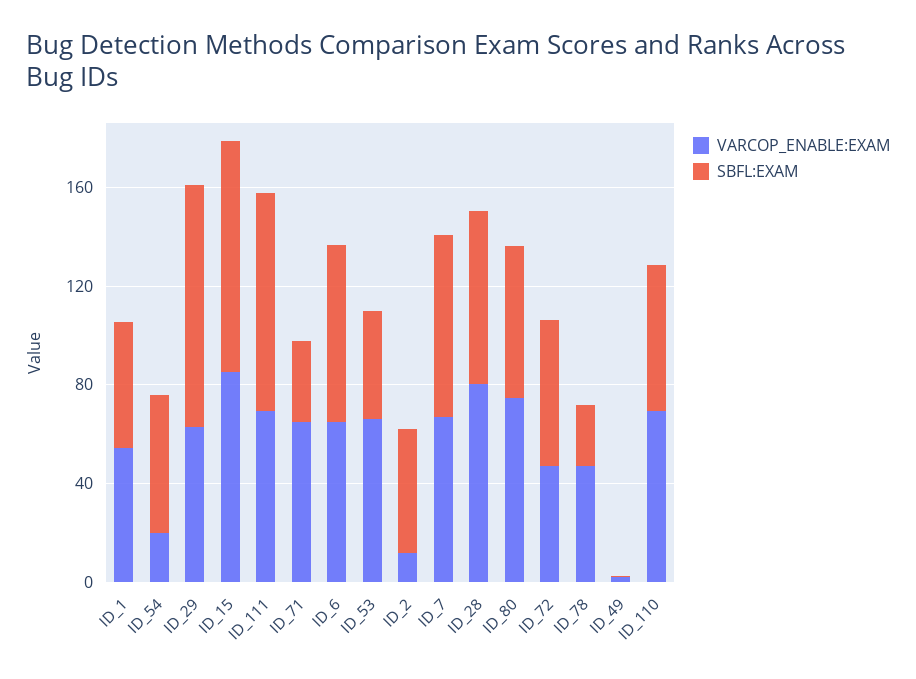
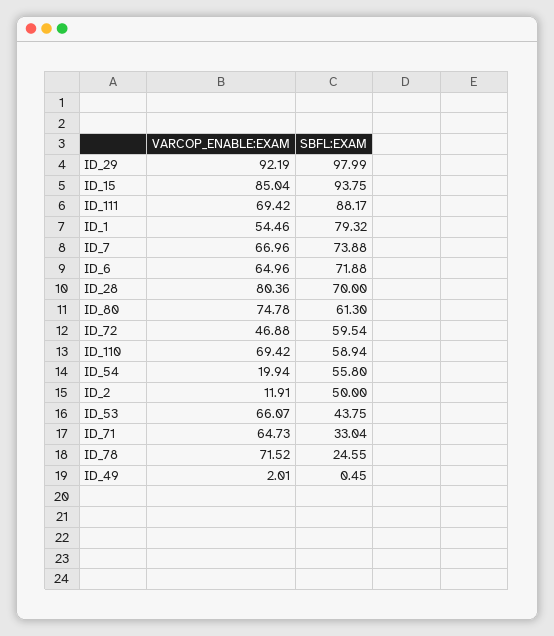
SBFL:EXAM, ID_1: 50 -> 79.32
VARCOP_ENABLE:EXAM, ID_29: 60 -> 92.19
VARCOP_ENABLE:EXAM, ID_78: 50 -> 71.52

